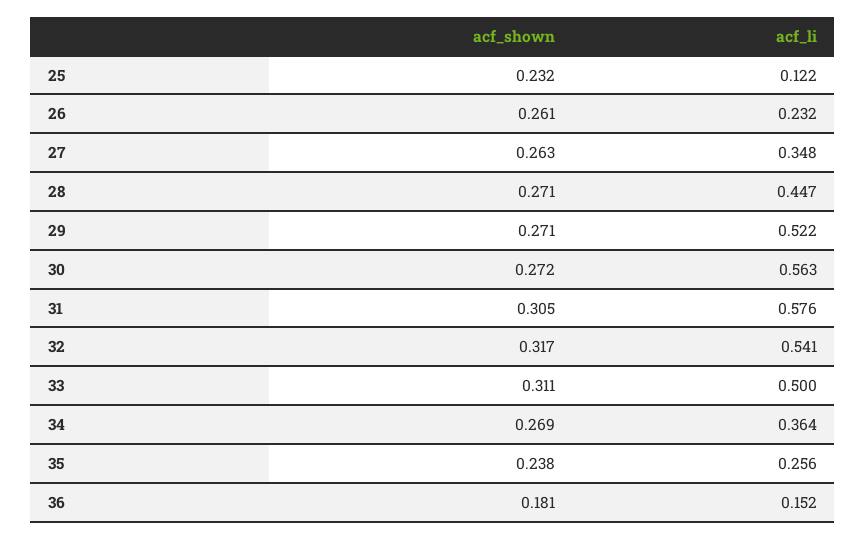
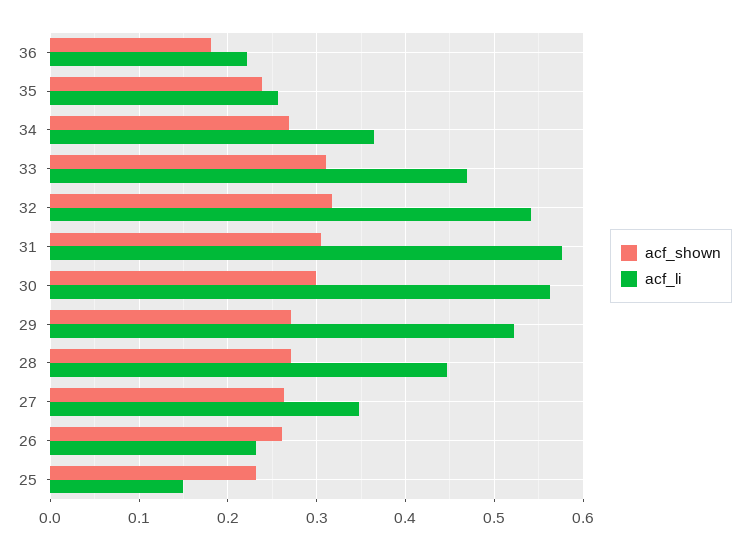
acf_li, 25: 0.122 -> 0.15
acf_shown, 30: 0.272 -> 0.3
acf_li, 33: 0.5 -> 0.47
acf_li, 36: 0.152 -> 0.22

